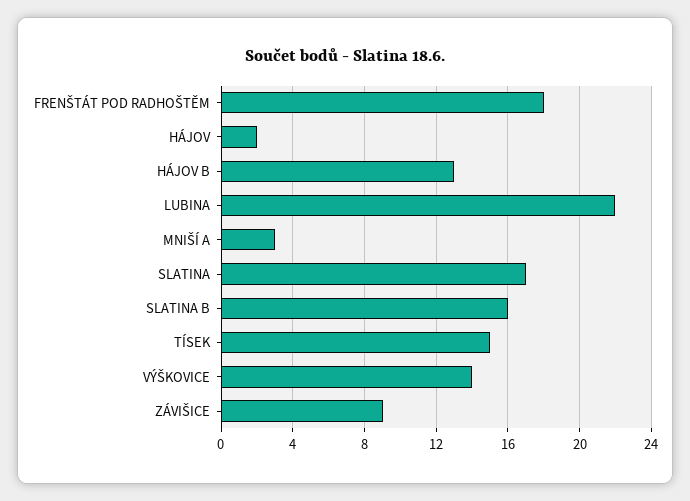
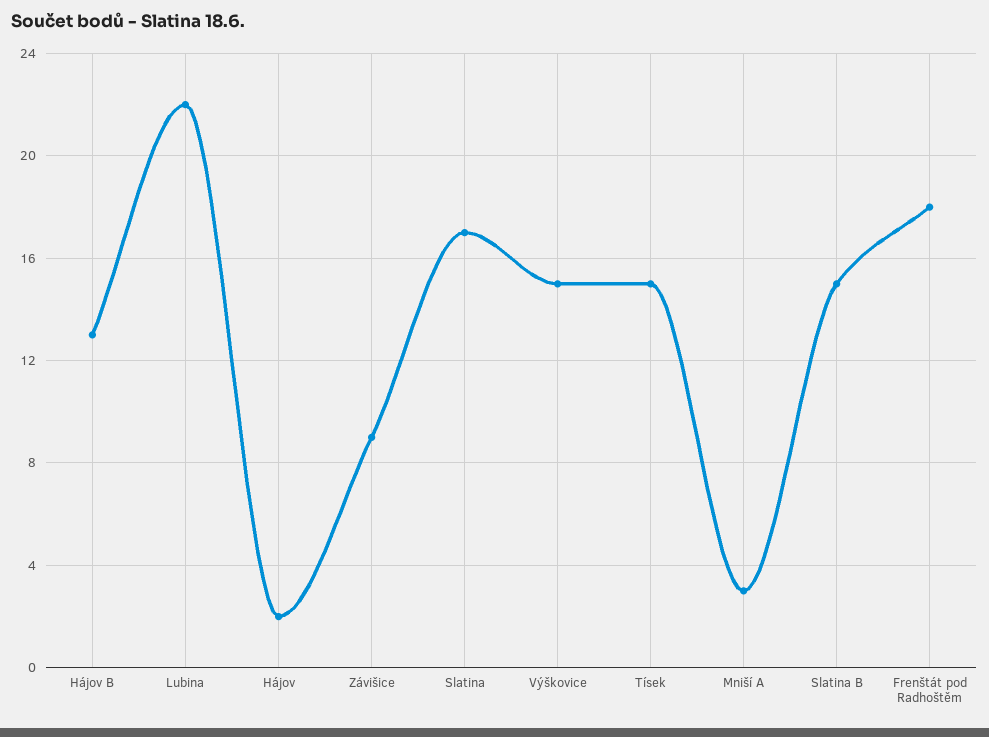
SLATINA B: 16 -> 15
VÝŠKOVICE: 14 -> 15

